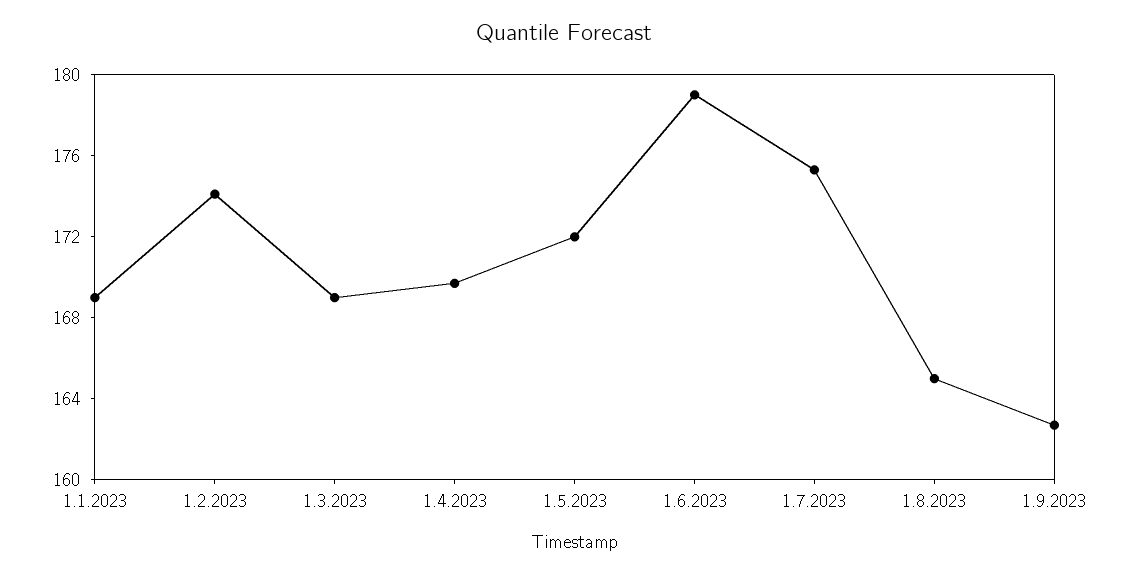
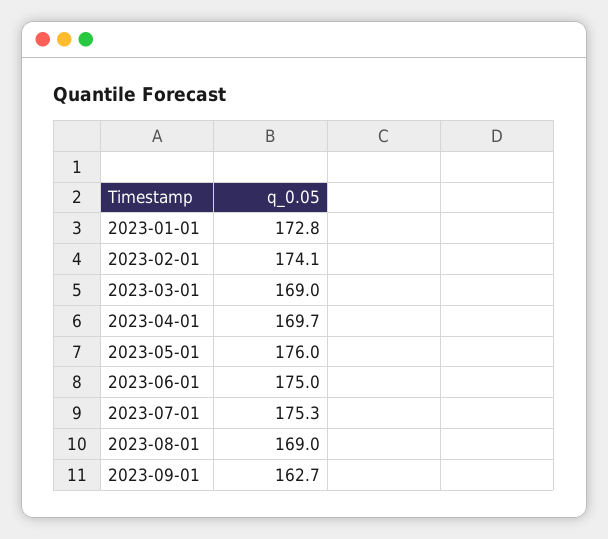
1.1.2023: 169 -> 172.8
1.5.2023: 172 -> 176
1.6.2023: 179 -> 175
1.8.2023: 165 -> 169

